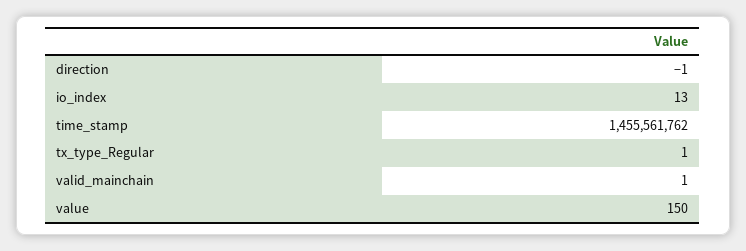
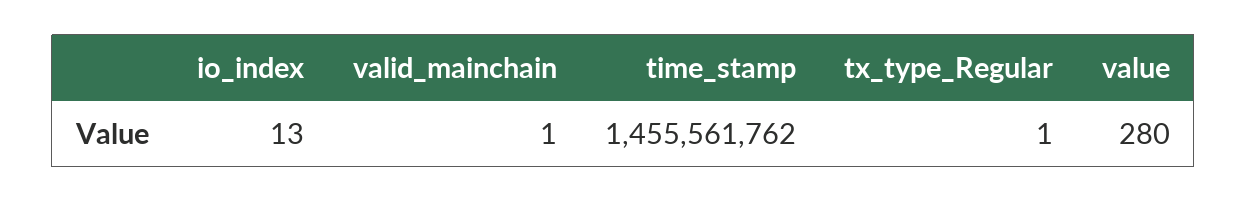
direction: -1 -> none
value: 150 -> 280

